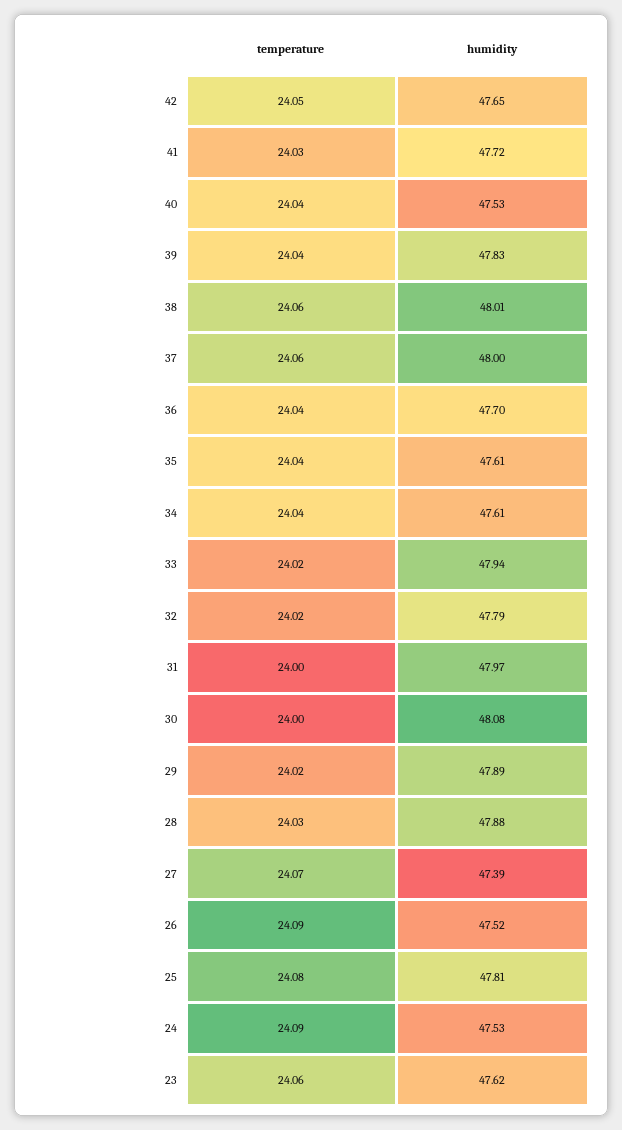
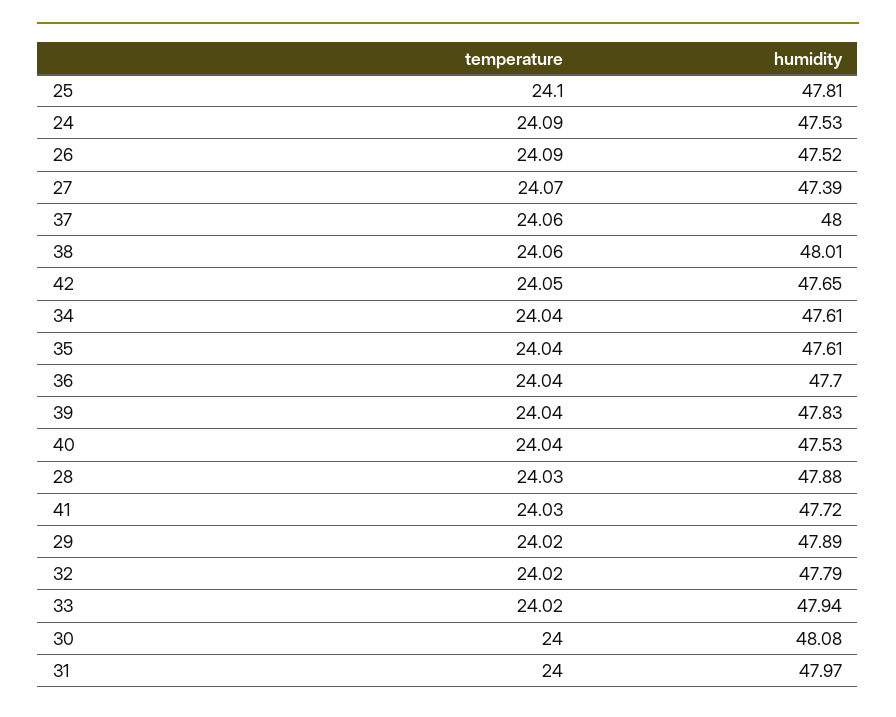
temperature, 25: 24.08 -> 24.1
temperature, 23: 24.06 -> none
humidity, 23: 47.62 -> none

